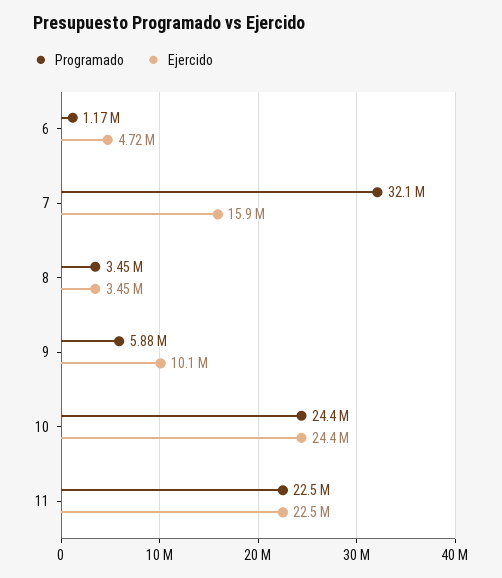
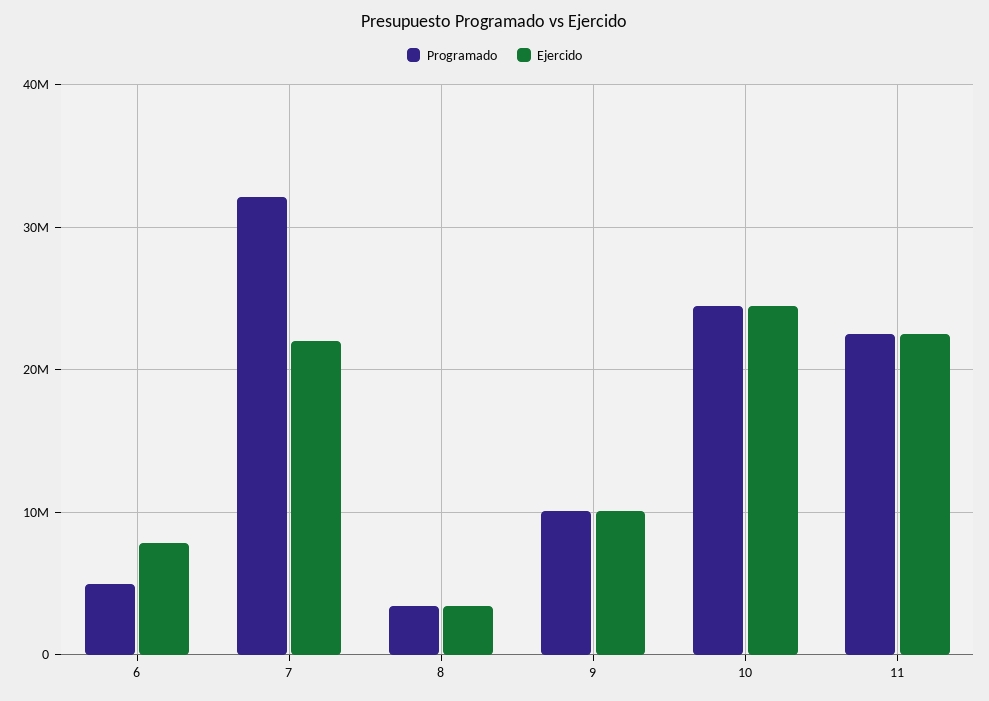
Programado, 6: 1170000 -> 5000000
Ejercido, 6: 4720000 -> 8000000
Ejercido, 7: 15900000 -> 22000000
Programado, 9: 5880000 -> 10000000

